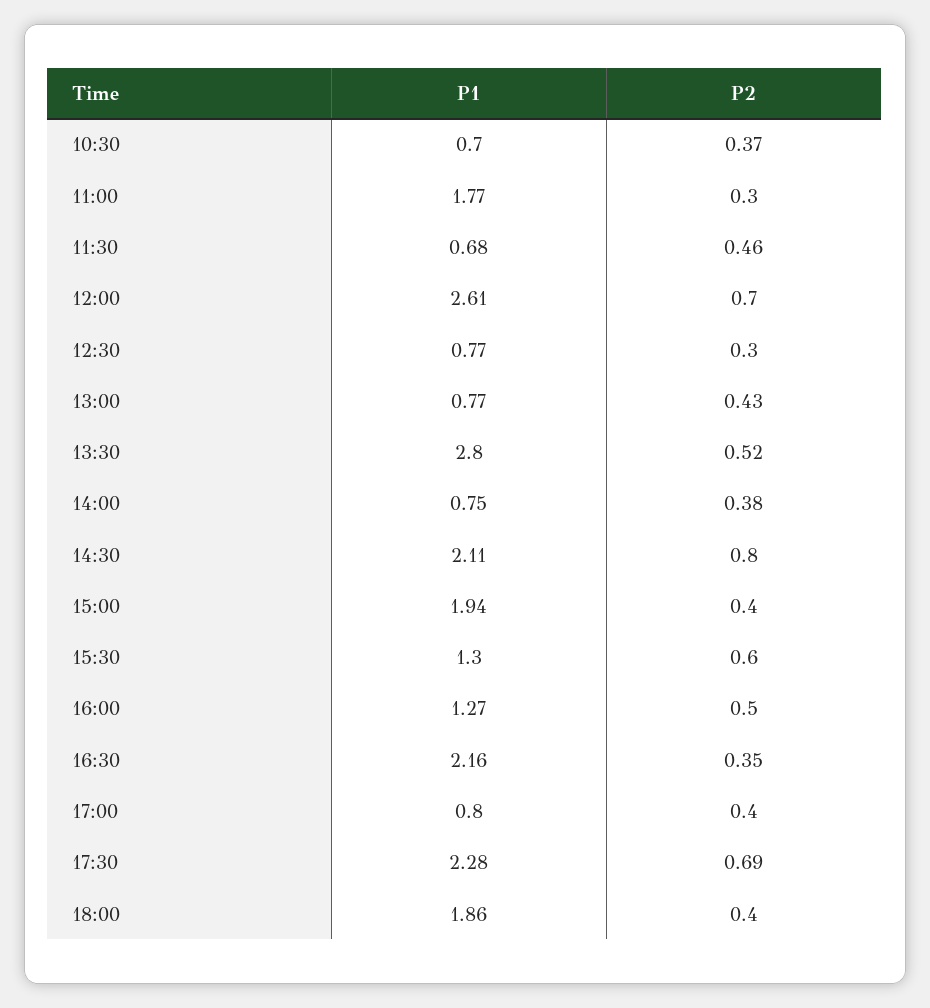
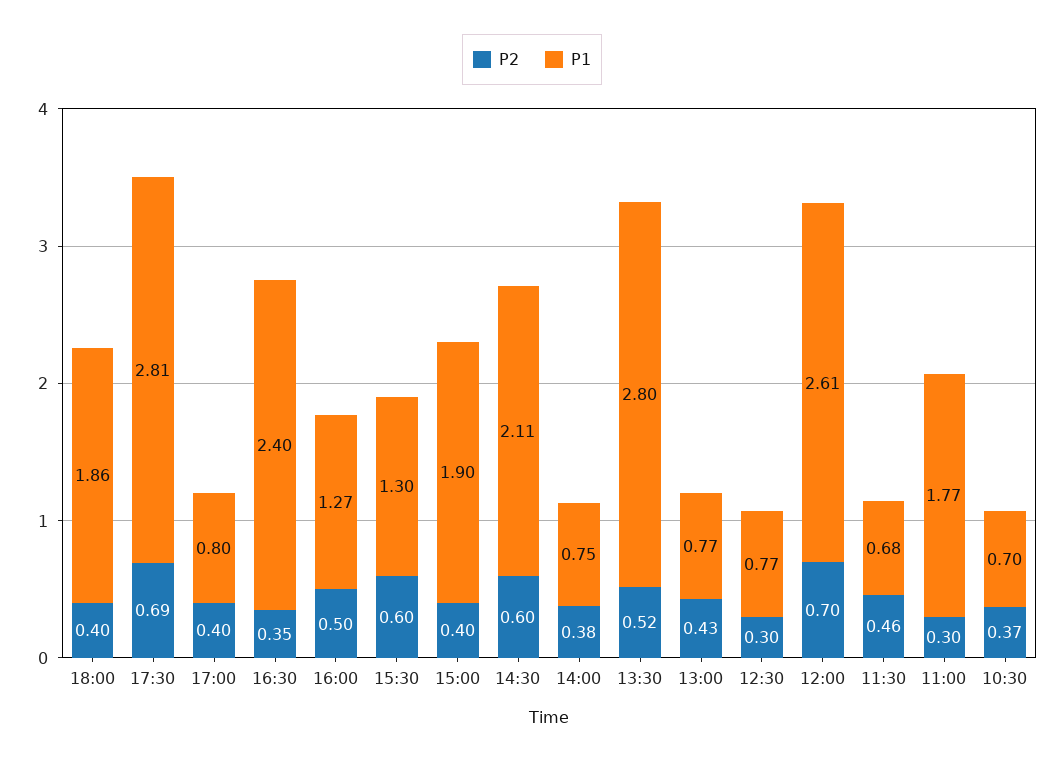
P2, 14:30: 0.8 -> 0.6
P1, 15:00: 1.94 -> 1.9
P1, 16:30: 2.16 -> 2.4
P1, 17:30: 2.28 -> 2.81

